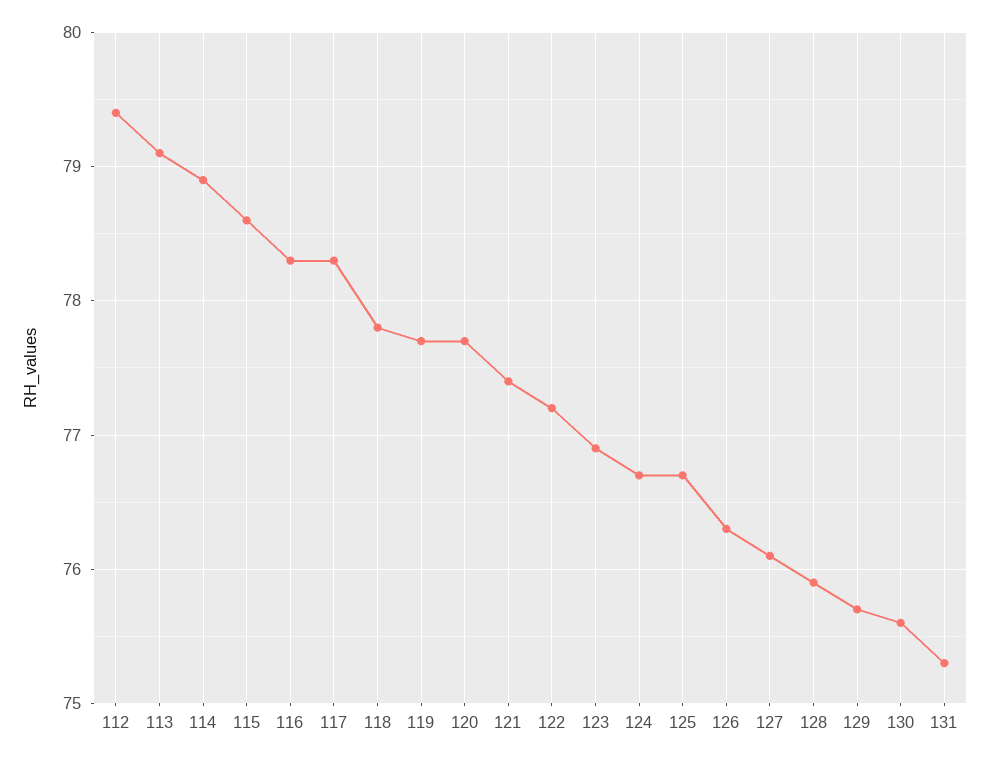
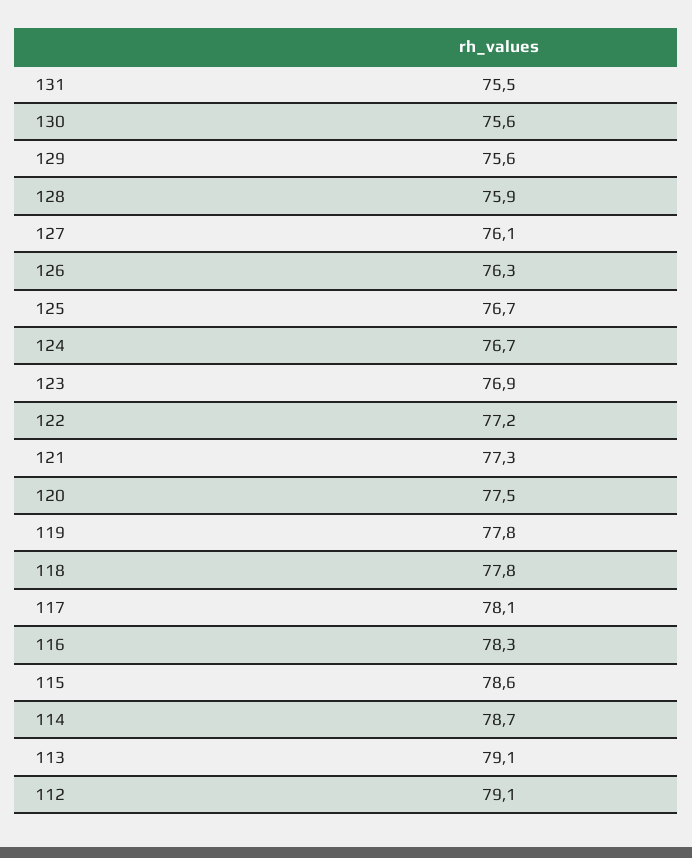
112: 79.4 -> 79.1
114: 78.9 -> 78.7
117: 78.3 -> 78.1
119: 77.7 -> 77.8
120: 77.7 -> 77.5
121: 77.4 -> 77.3
129: 75.7 -> 75.6
131: 75.3 -> 75.5

